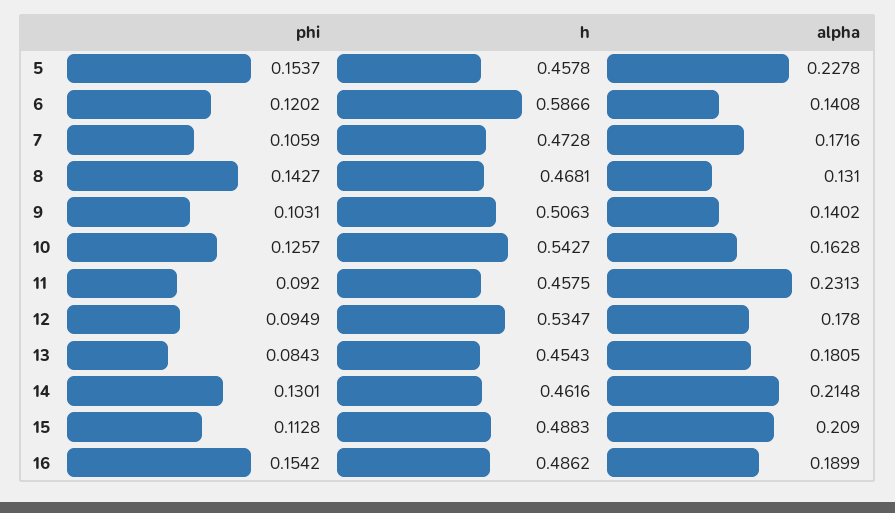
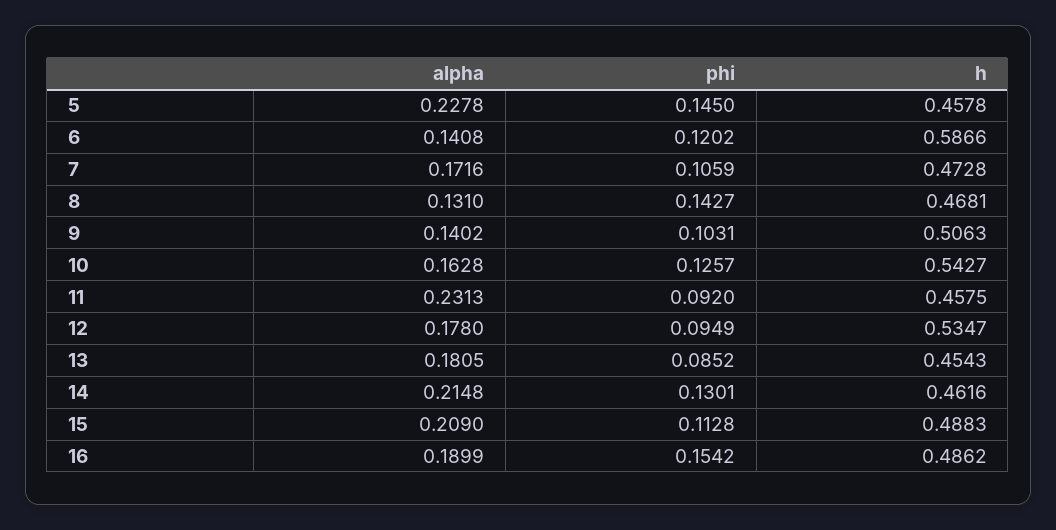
phi, 5: 0.1537 -> 0.145
phi, 13: 0.0843 -> 0.0852

